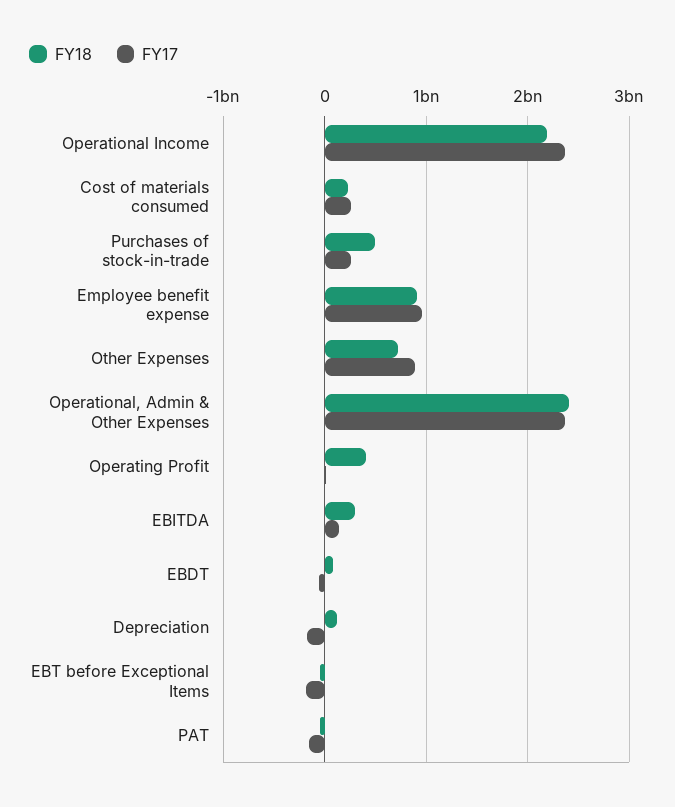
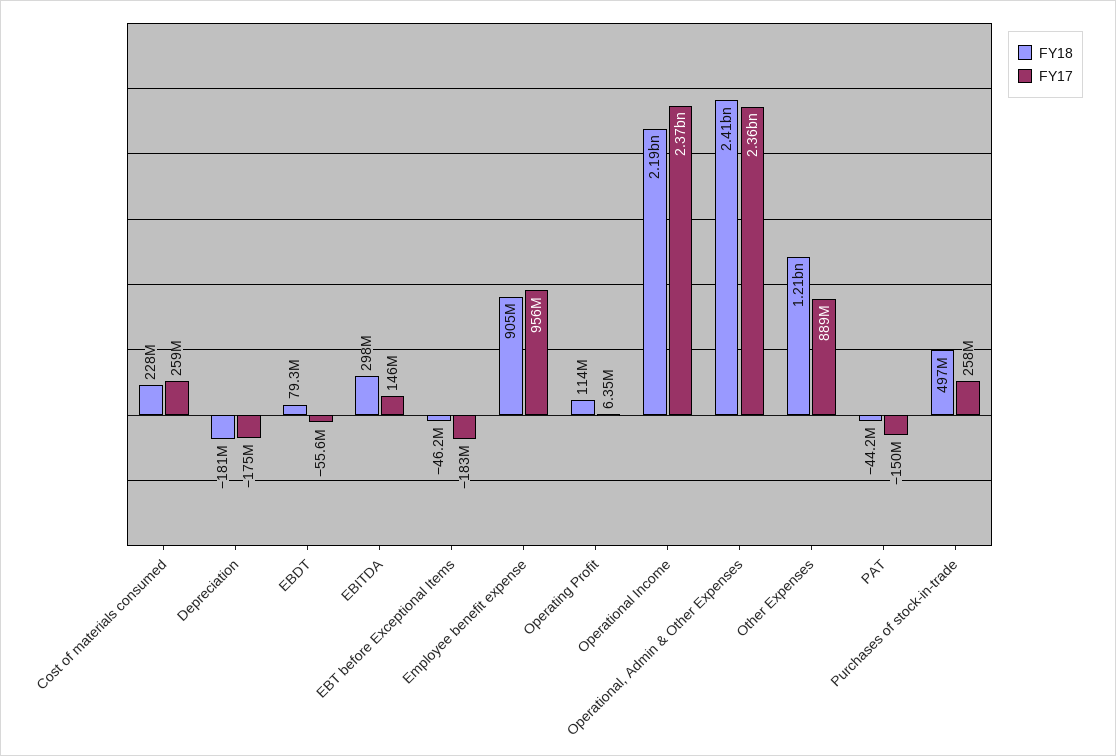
FY18, Other Expenses: 700000000 -> 1210000000
FY18, Operating Profit: 400000000 -> 114000000
FY18, Depreciation: 100000000 -> -181000000

